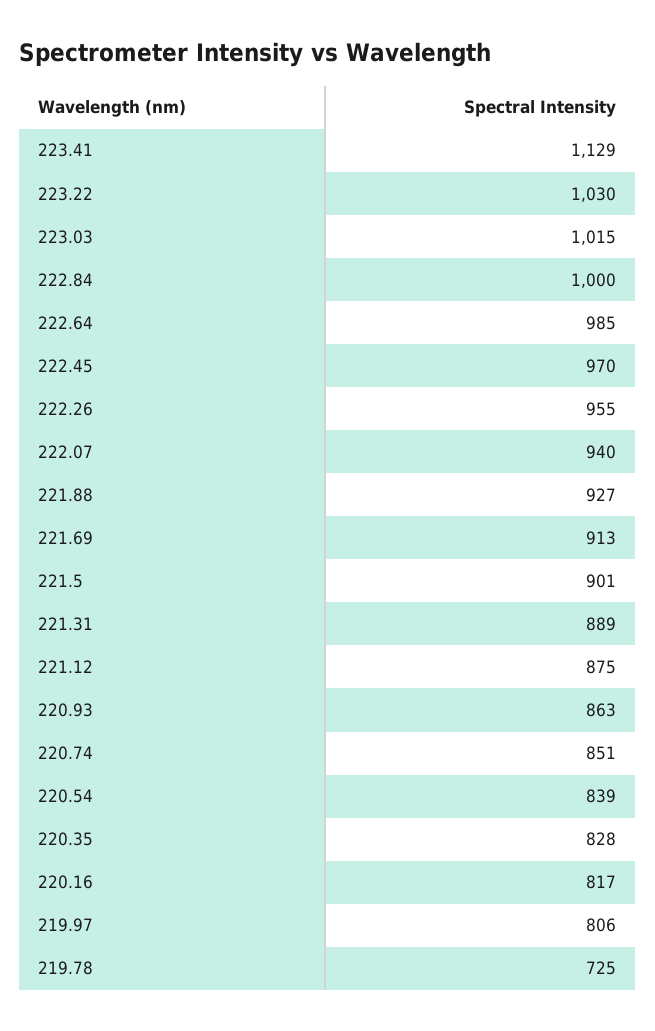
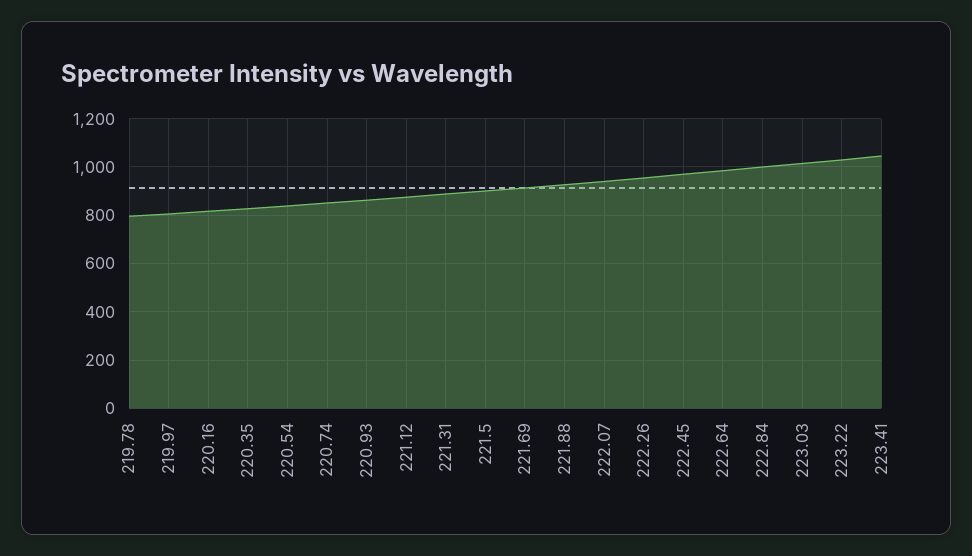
223.41: 1129 -> 1050
219.78: 725 -> 800

